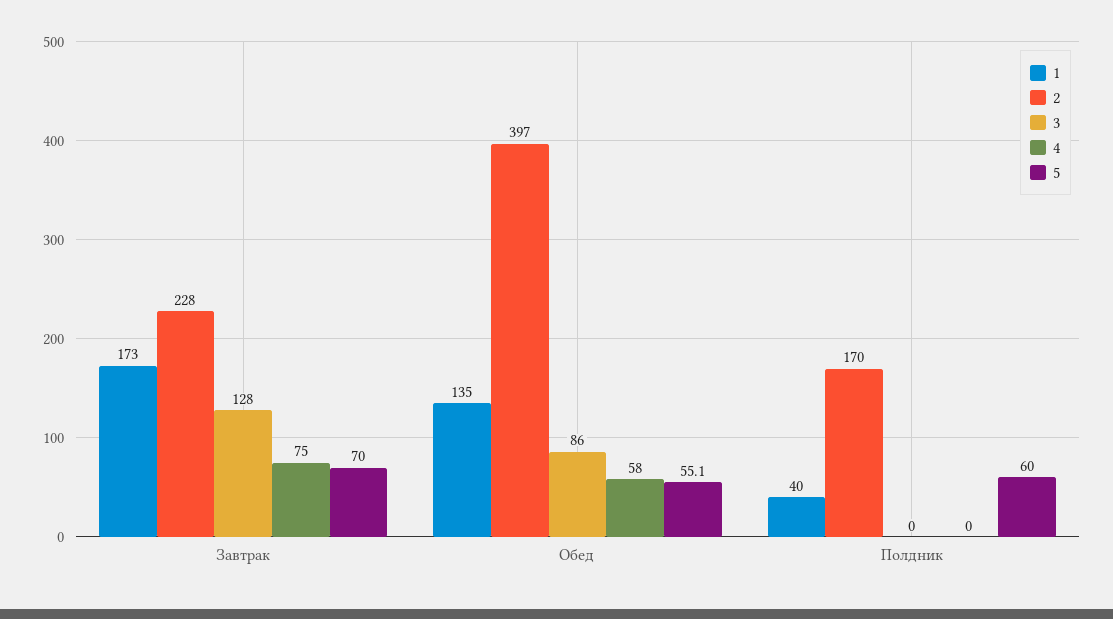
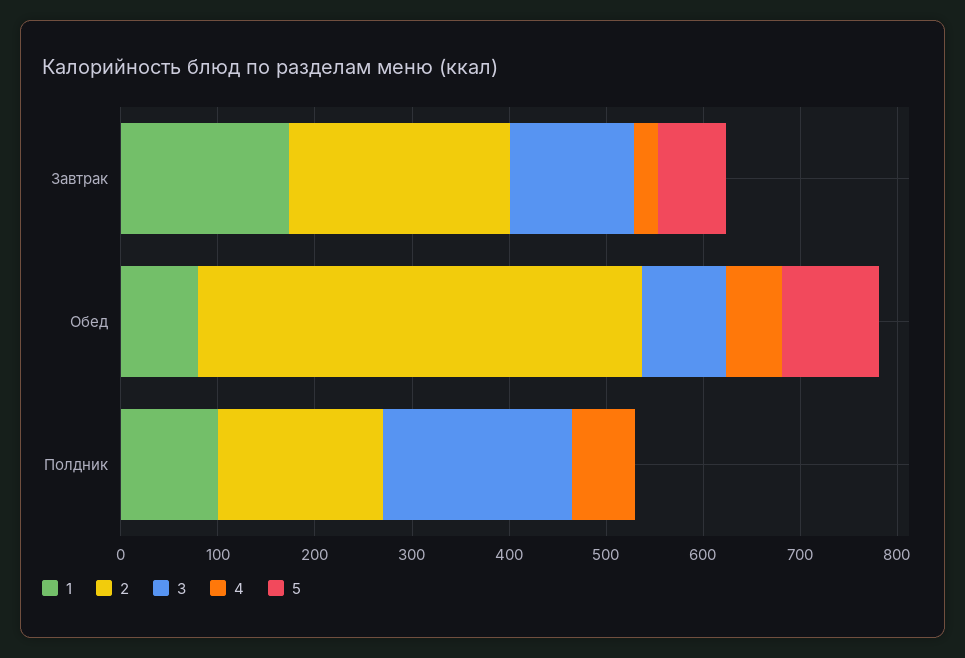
4, Завтрак: 75 -> 20
1, Обед: 135 -> 80
2, Обед: 397 -> 460
5, Обед: 55.1 -> 100
1, Полдник: 40 -> 100
3, Полдник: 0 -> 200
4, Полдник: 0 -> 60
5, Полдник: 60 -> 0

